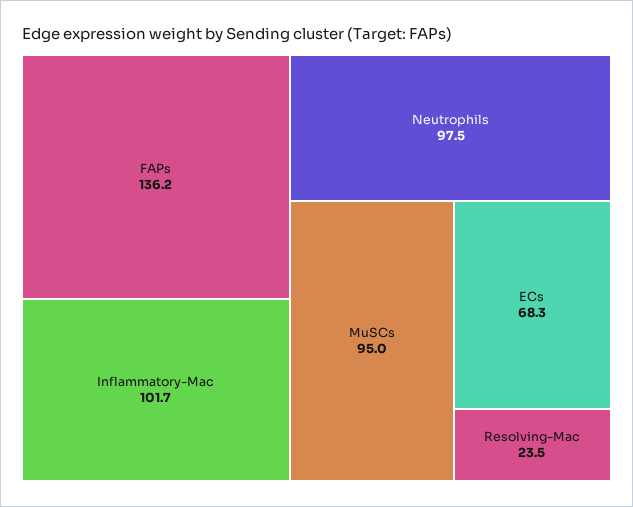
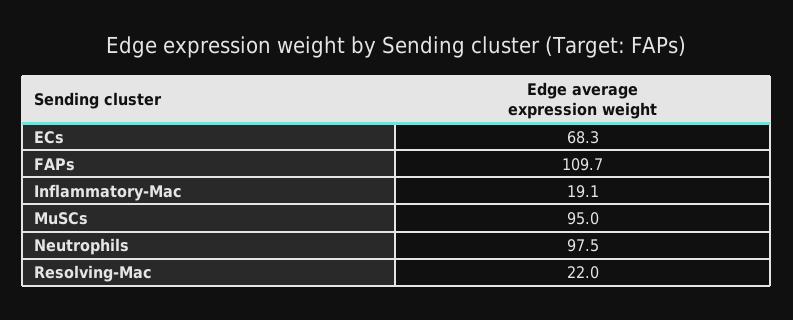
FAPs: 136.2 -> 109.7
Inflammatory-Mac: 101.7 -> 19.1
Resolving-Mac: 23.5 -> 22

